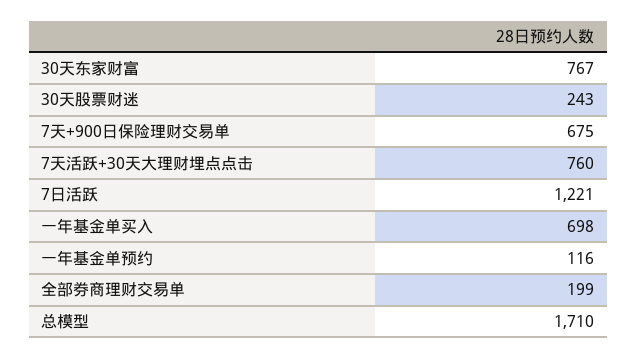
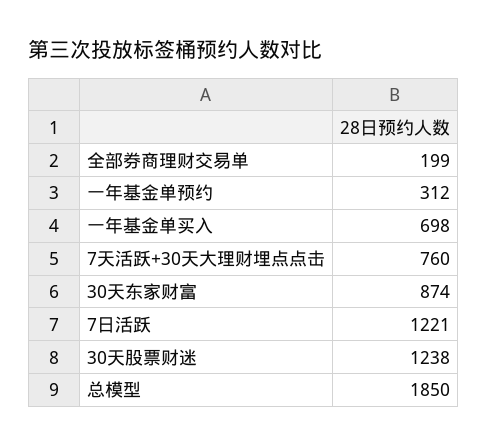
30天东家财富: 767 -> 874
30天股票财迷: 243 -> 1238
7天+900日保险理财交易单: 675 -> none
一年基金单预约: 116 -> 312
总模型: 1710 -> 1850

